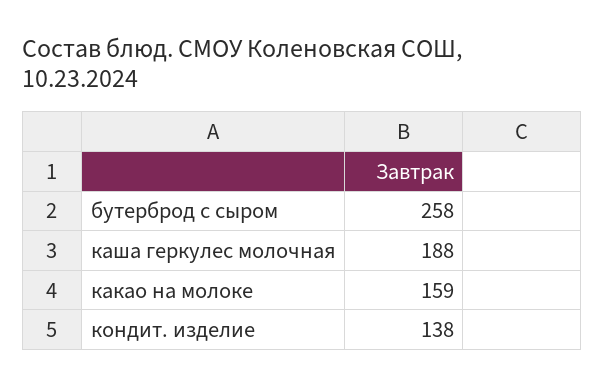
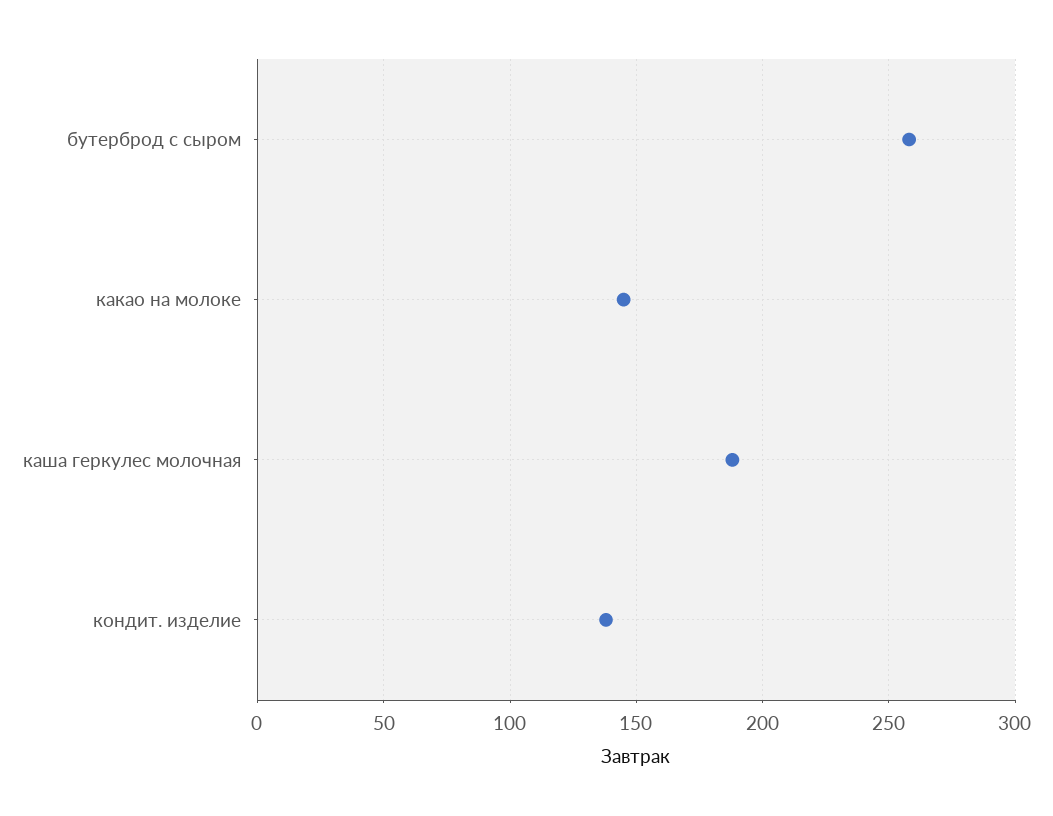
какао на молоке: 159 -> 145

